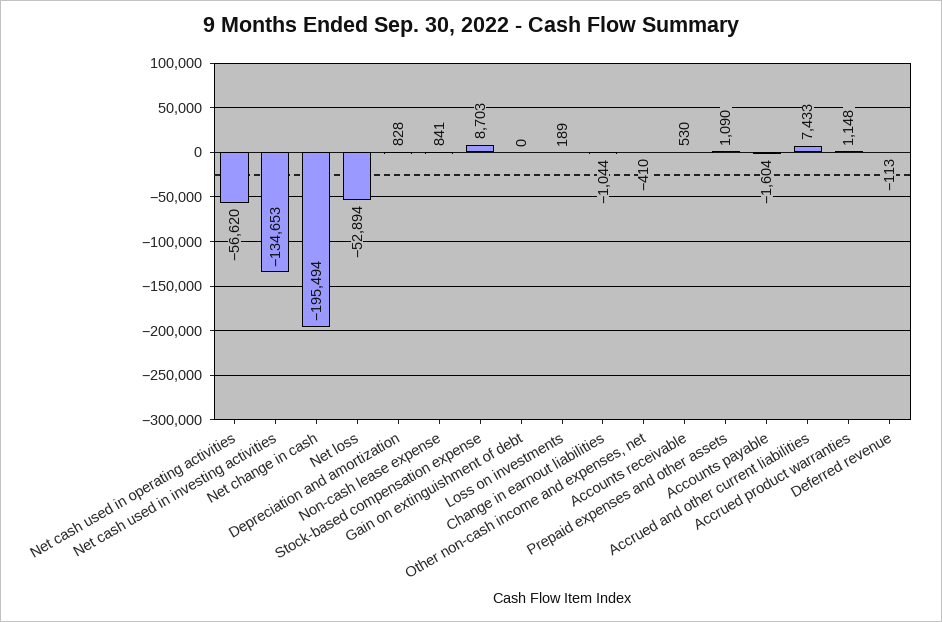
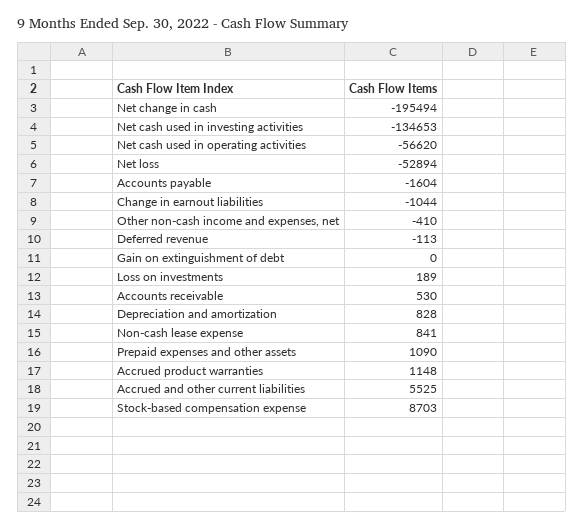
Accrued and other current liabilities: 7433 -> 5525

